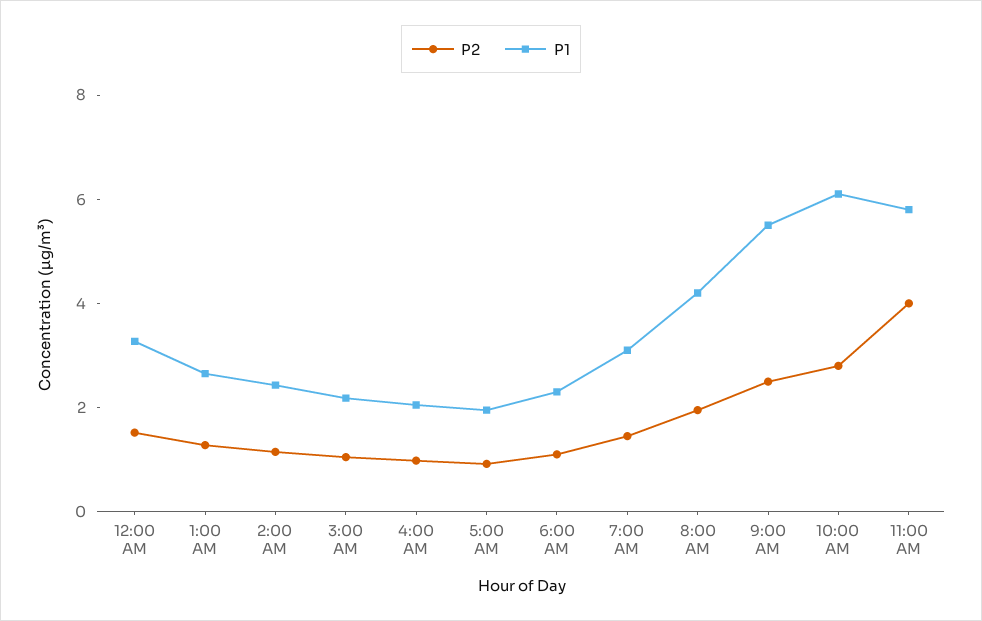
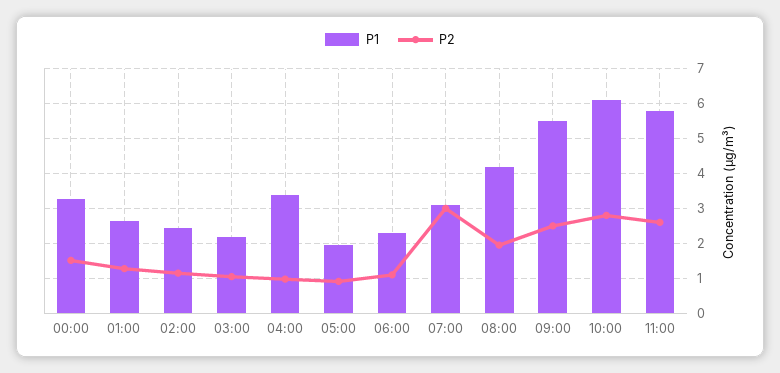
P1, 4:00 AM: 2 -> 3.4
P2, 7:00 AM: 1.5 -> 3
P2, 11:00 AM: 4 -> 2.6

